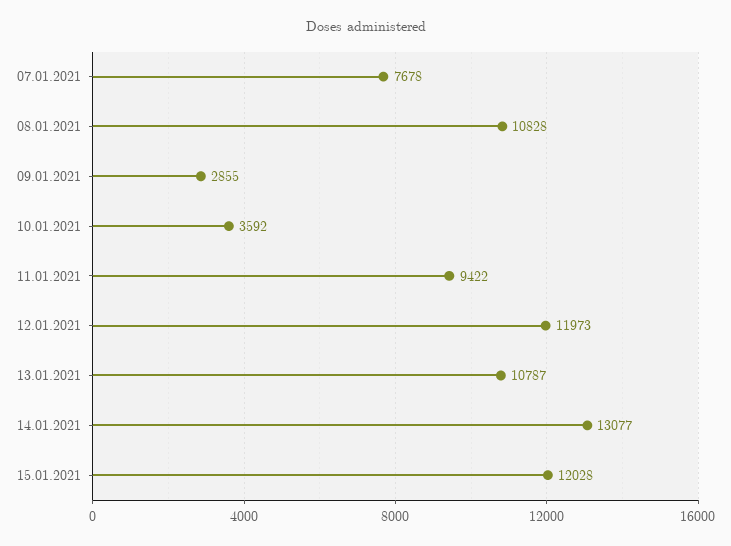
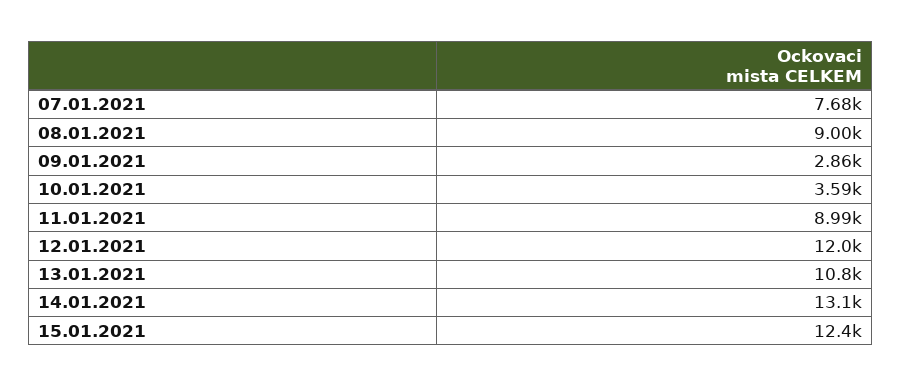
08.01.2021: 10828 -> 9000
11.01.2021: 9422 -> 8990
15.01.2021: 12028 -> 12400

